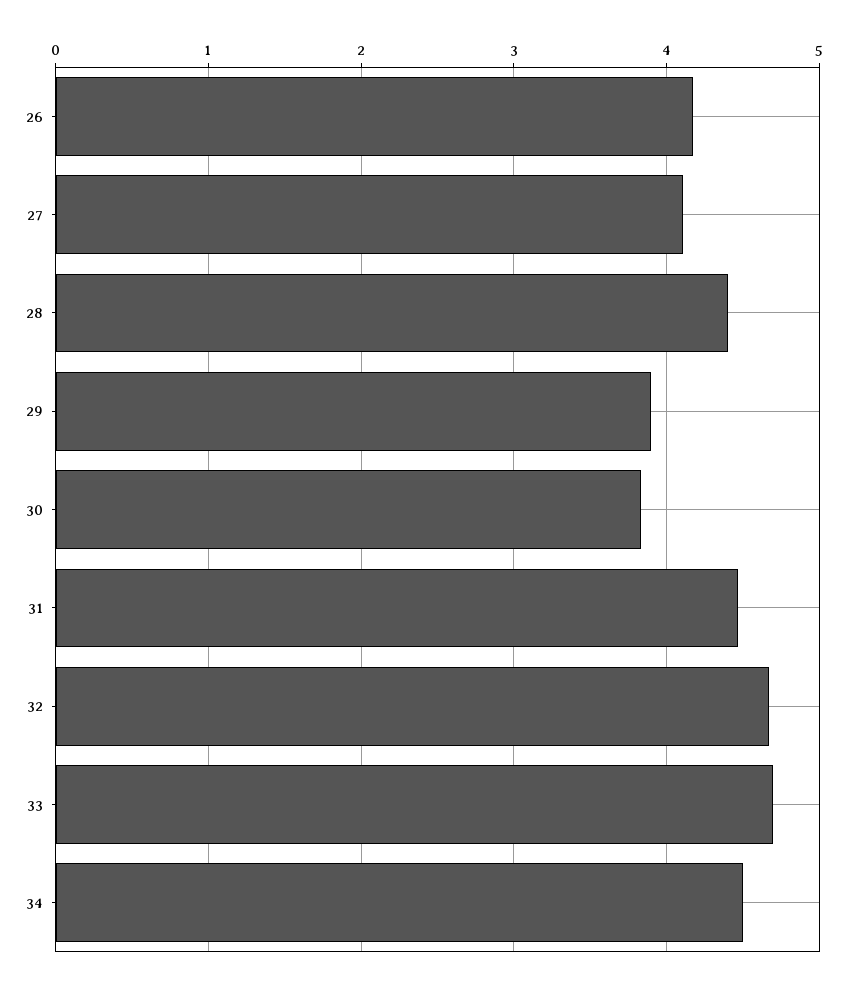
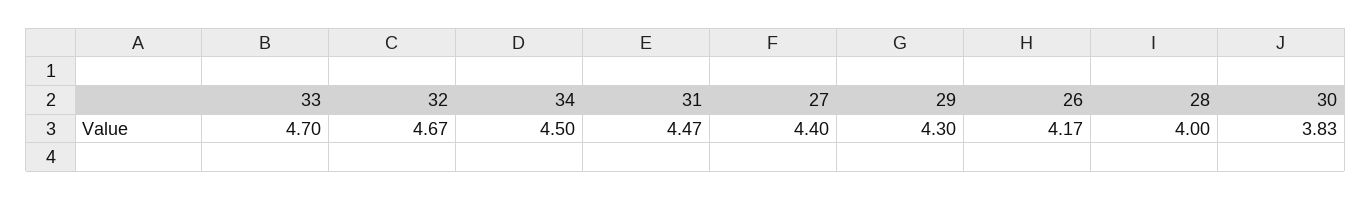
27: 4.1 -> 4.4
28: 4.4 -> 4
29: 3.9 -> 4.3

